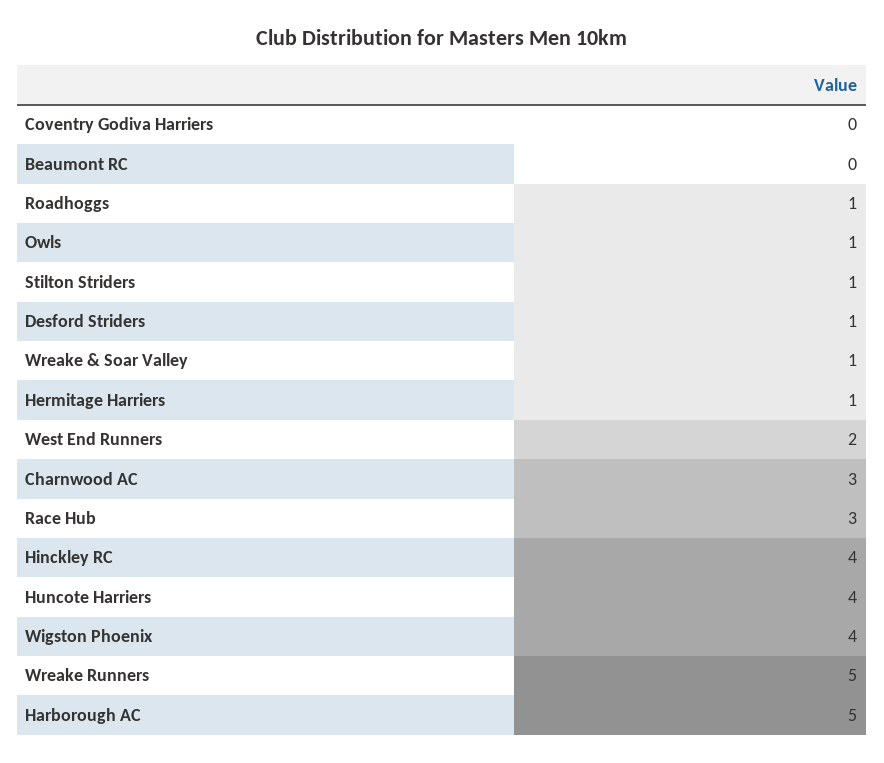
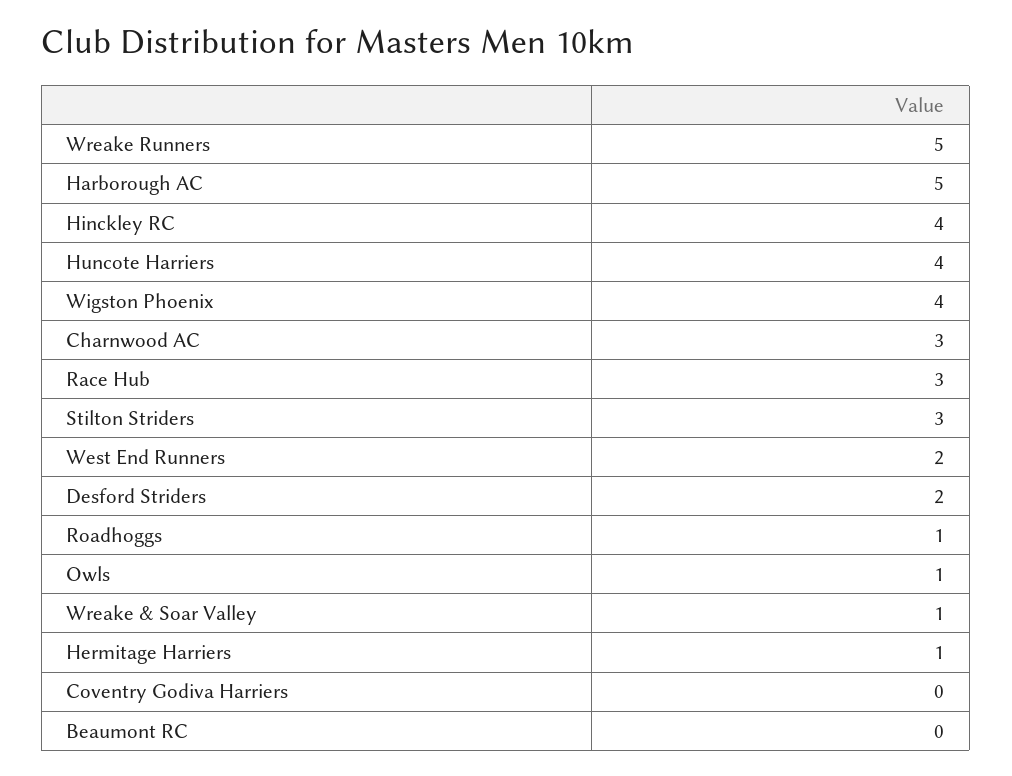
Stilton Striders: 1 -> 3
Desford Striders: 1 -> 2

